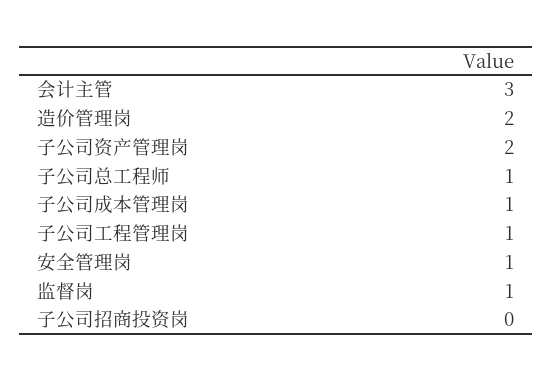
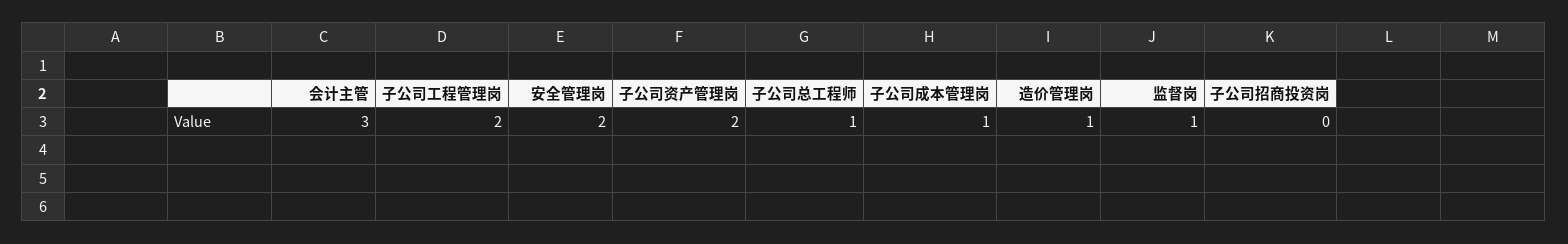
造价管理岗: 2 -> 1
子公司工程管理岗: 1 -> 2
安全管理岗: 1 -> 2

